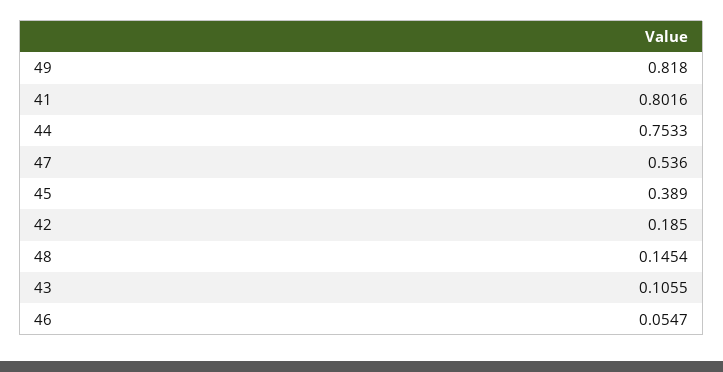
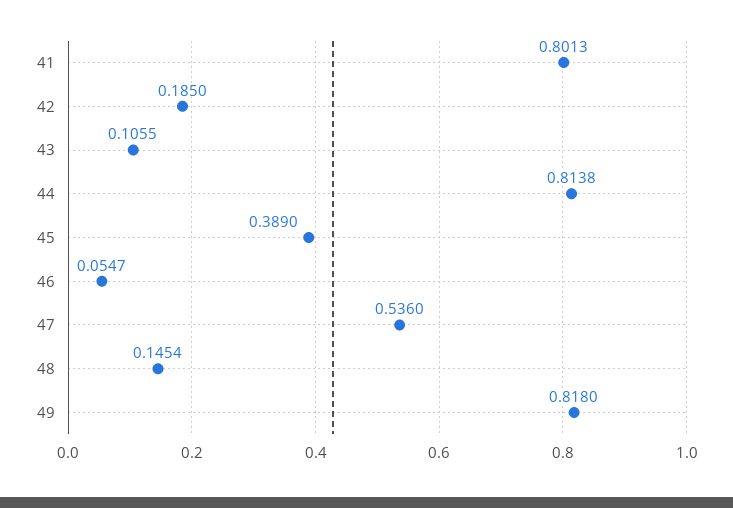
41: 0.8016 -> 0.8013
44: 0.7533 -> 0.8138

